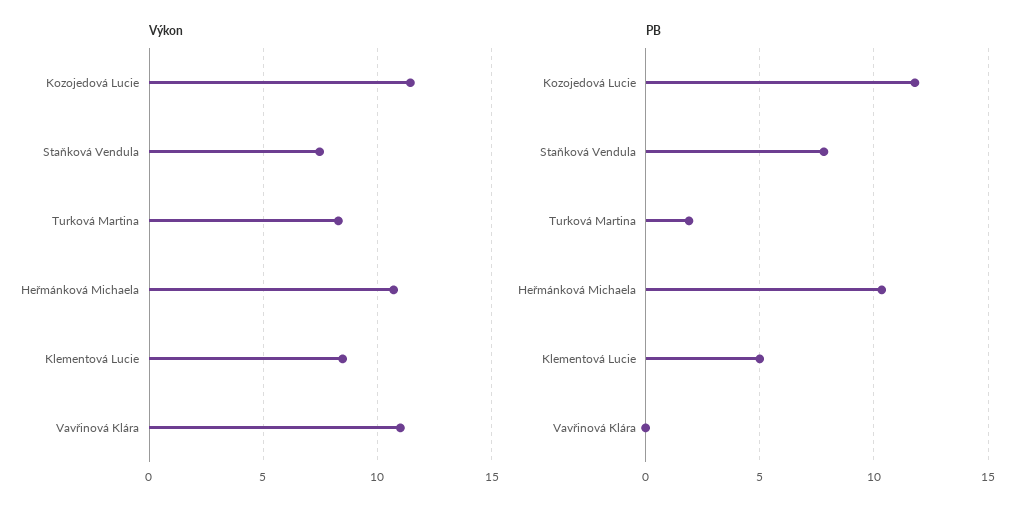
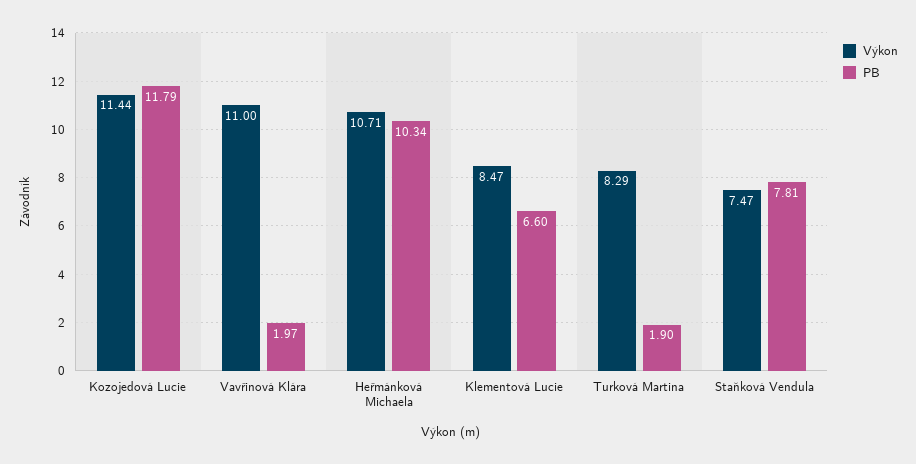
PB, Klementová Lucie: 5 -> 6.6
PB, Vavřinová Klára: 0 -> 1.97

